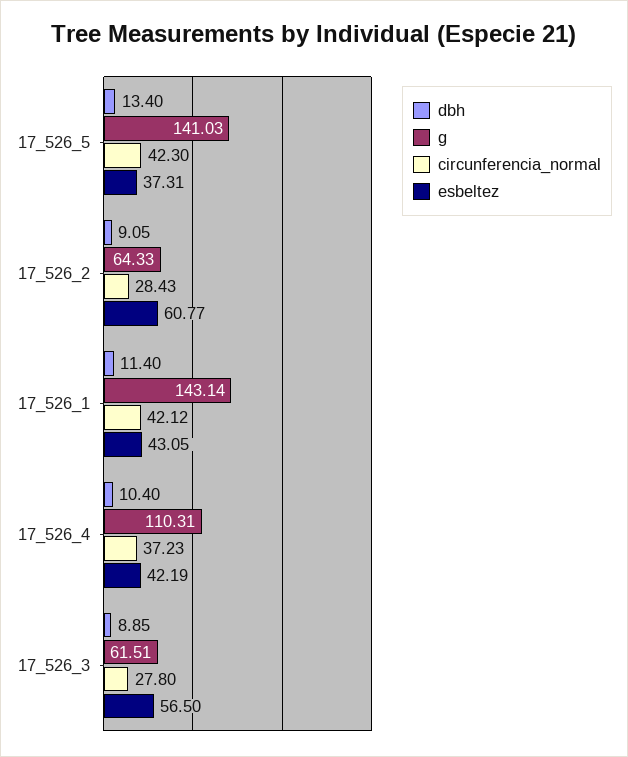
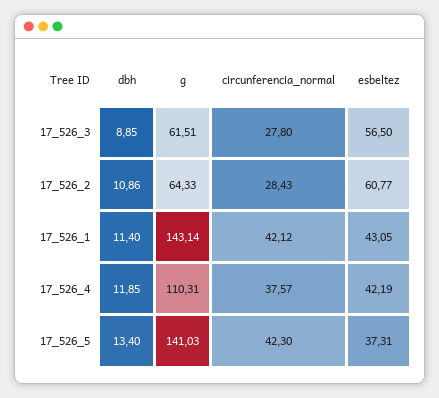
dbh, 17_526_2: 9.05 -> 10.86
dbh, 17_526_4: 10.4 -> 11.85
circunferencia_normal, 17_526_4: 37.23 -> 37.57

